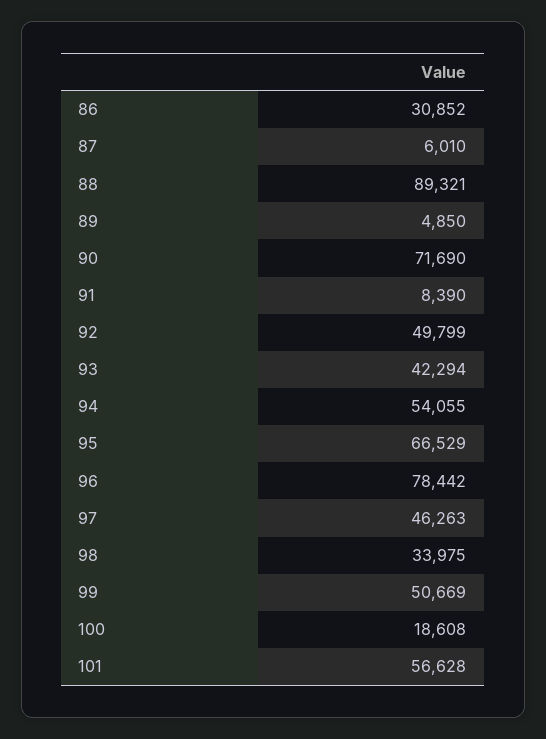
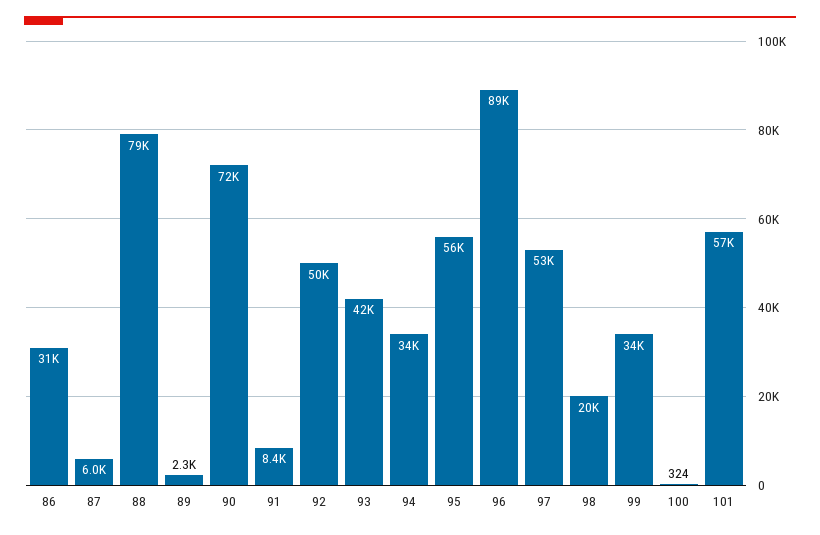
88: 89321 -> 79000
89: 4850 -> 2300
94: 54055 -> 34000
95: 66529 -> 56000
96: 78442 -> 89000
97: 46263 -> 53000
98: 33975 -> 20000
99: 50669 -> 34000
100: 18608 -> 324

